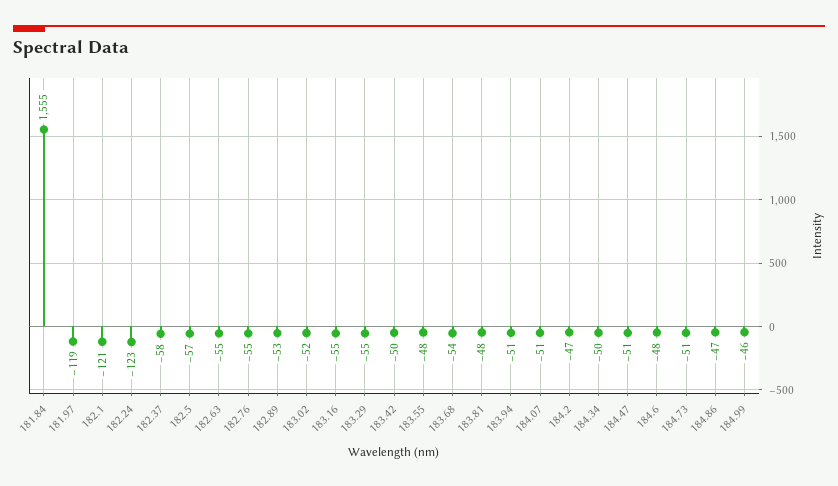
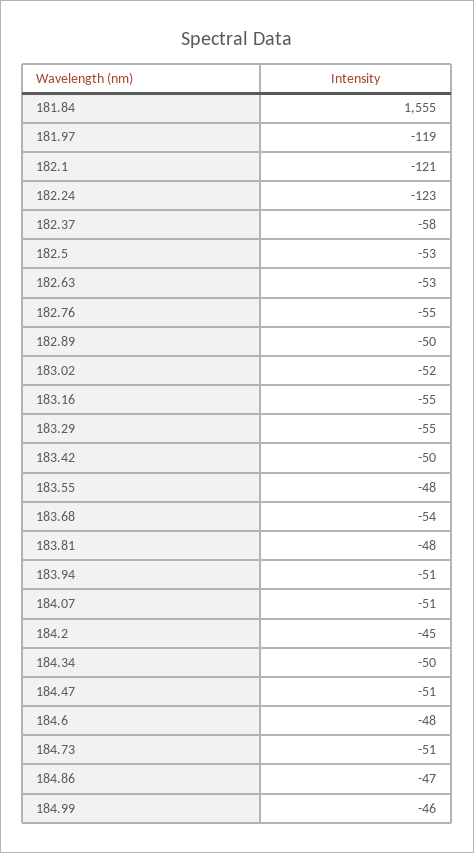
182.5: -57 -> -53
182.63: -55 -> -53
182.89: -53 -> -50
184.2: -47 -> -45

